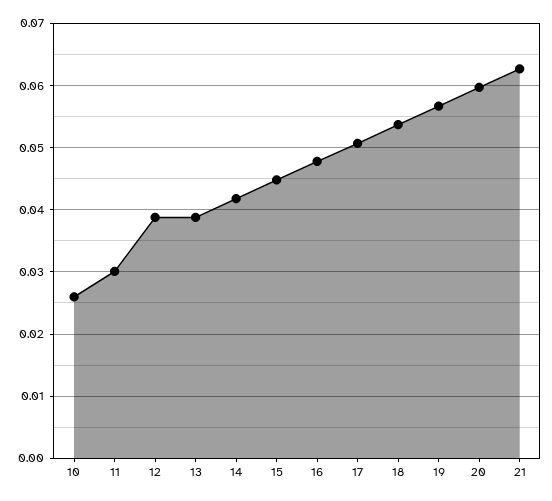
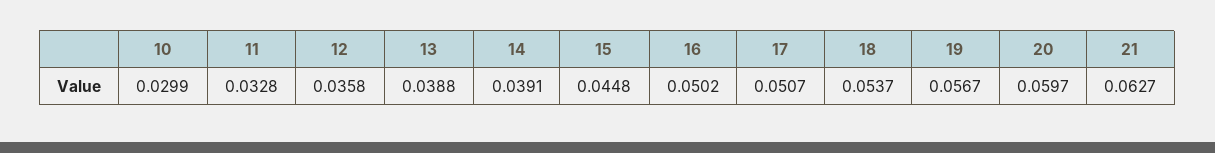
10: 0.026 -> 0.0299
11: 0.03 -> 0.0328
12: 0.039 -> 0.0358
14: 0.042 -> 0.0391
16: 0.048 -> 0.0502

